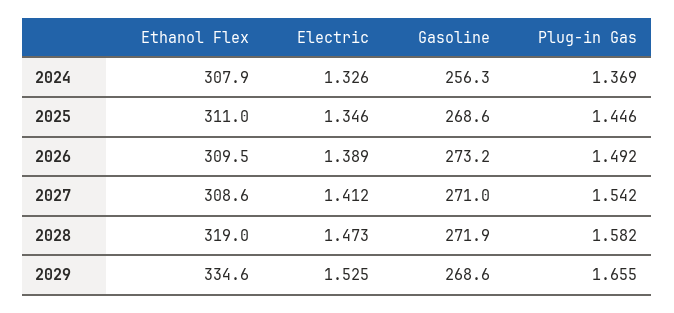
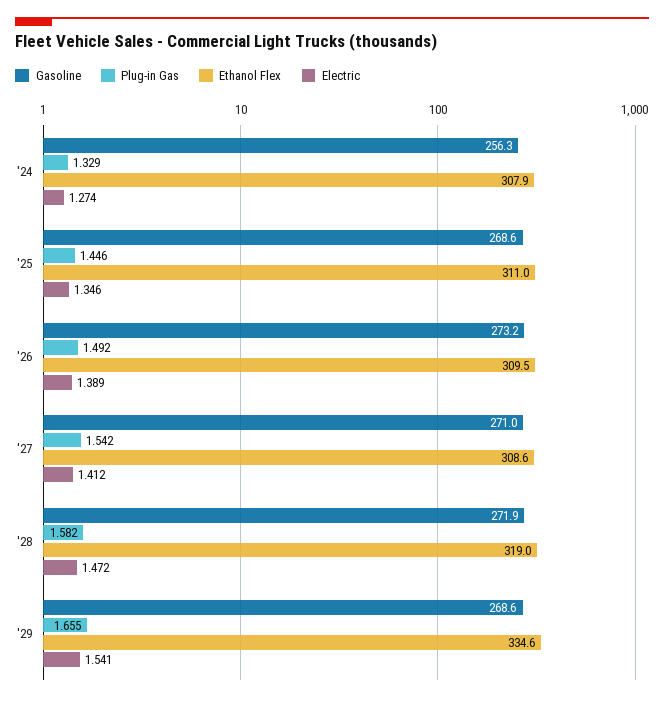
Electric, 2024: 1.326 -> 1.274
Plug-in Gas, 2024: 1.369 -> 1.329
Electric, 2028: 1.473 -> 1.472
Electric, 2029: 1.525 -> 1.541

